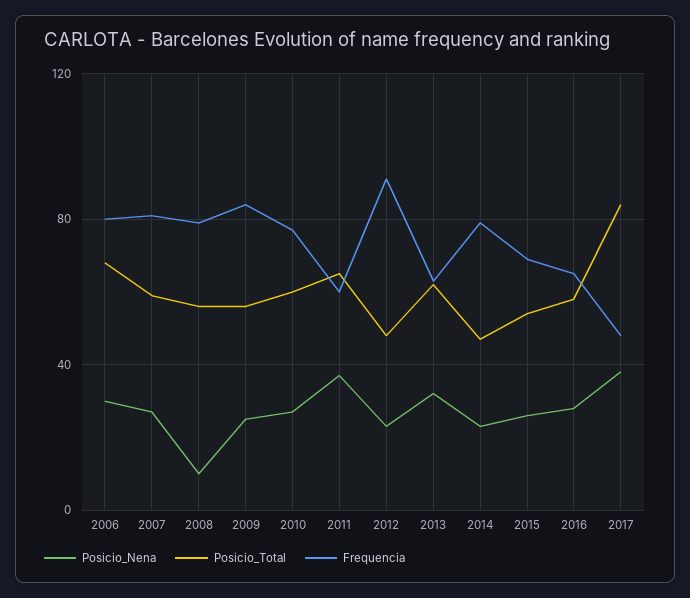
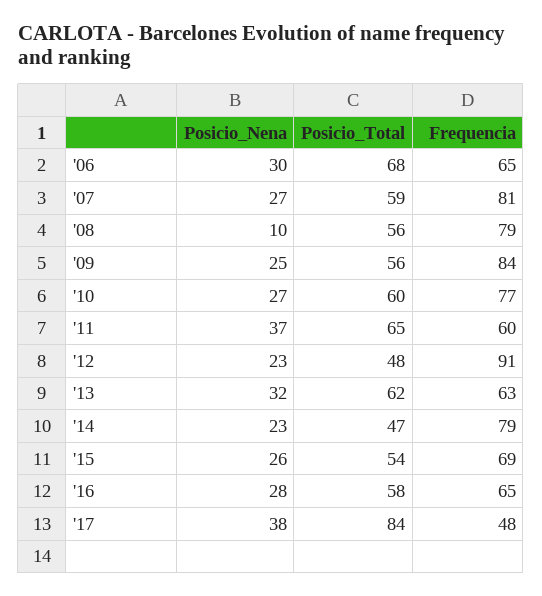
Frequencia, 2006: 80 -> 65

